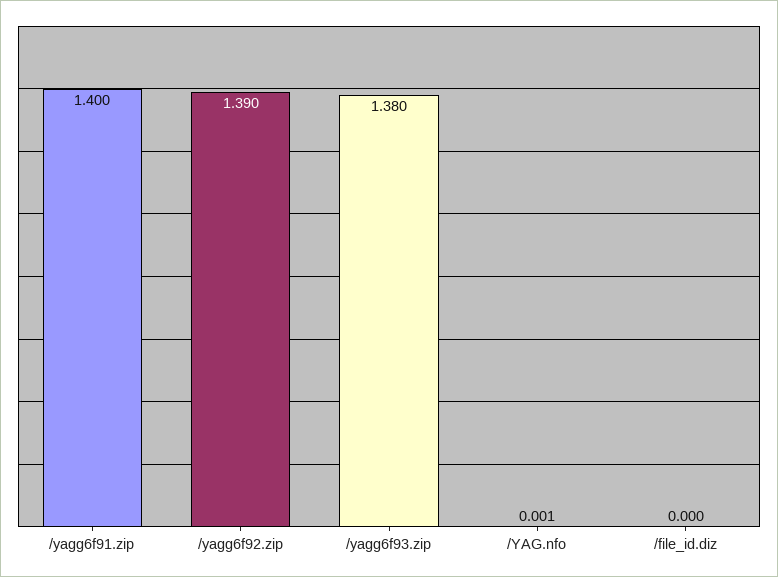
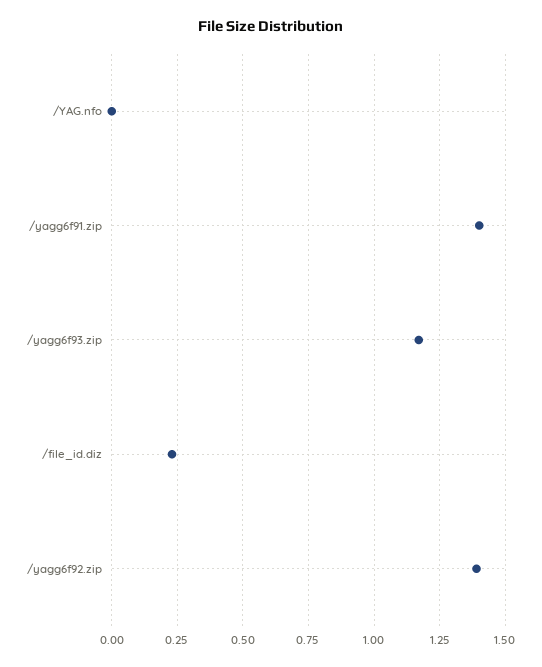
/yagg6f93.zip: 1.38 -> 1.175
/file_id.diz: 0 -> 0.225

